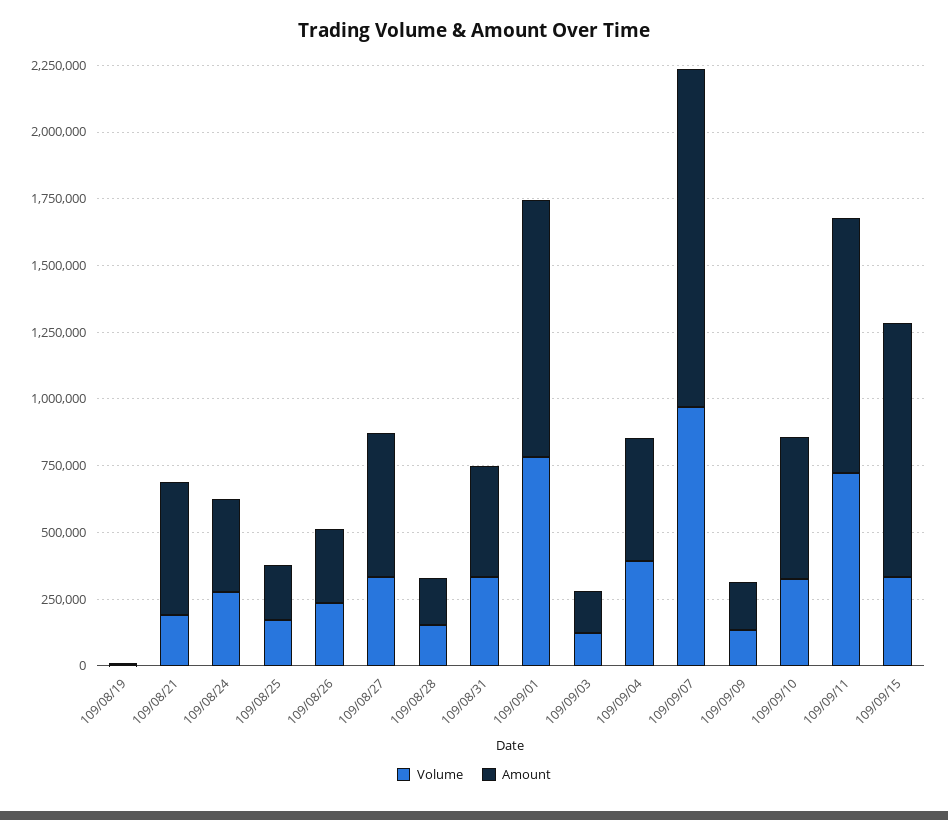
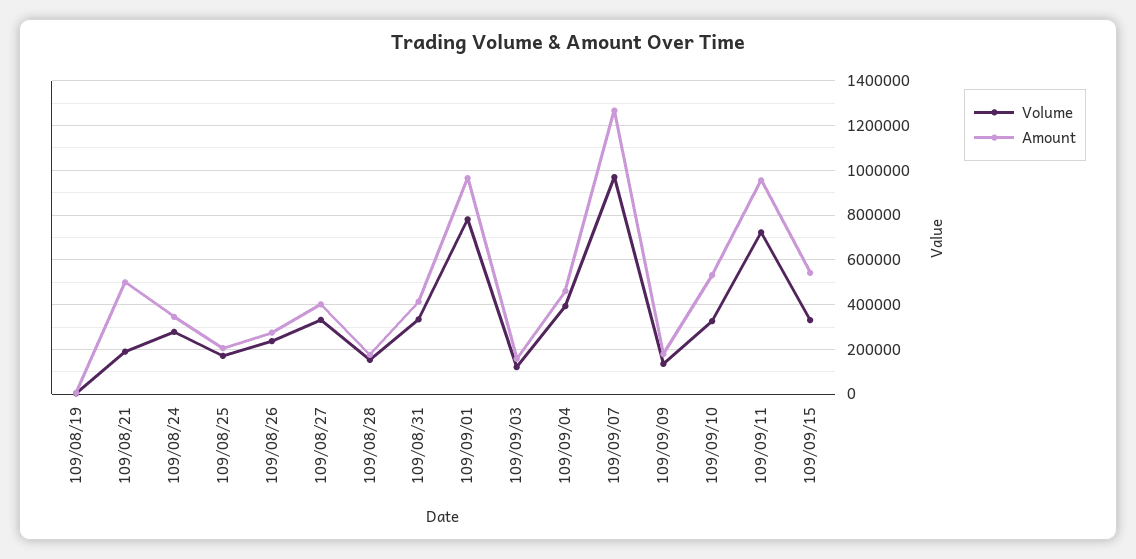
Amount, 109/08/27: 550000 -> 400000
Amount, 109/09/15: 950000 -> 550000

